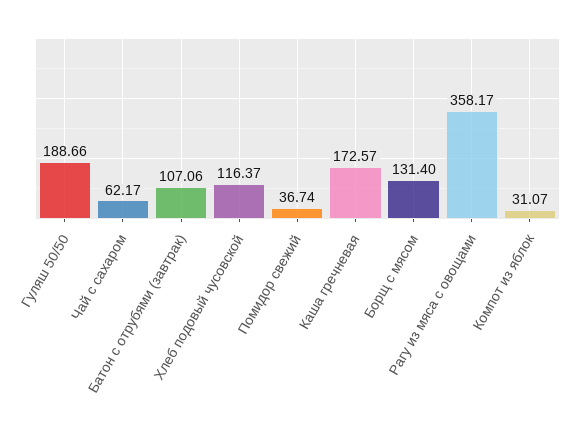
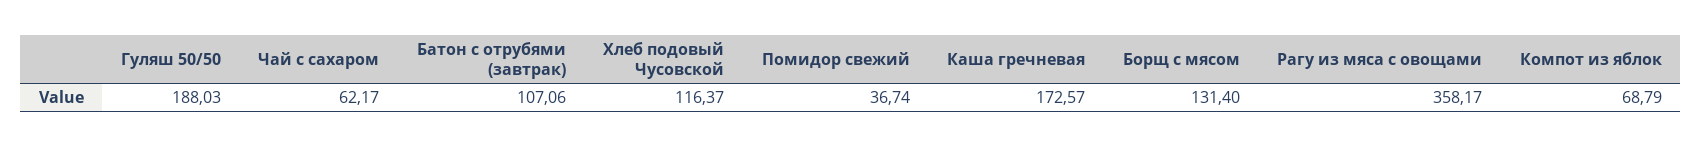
Гуляш 50/50: 188.66 -> 188.03
Компот из яблок: 31.07 -> 68.79

